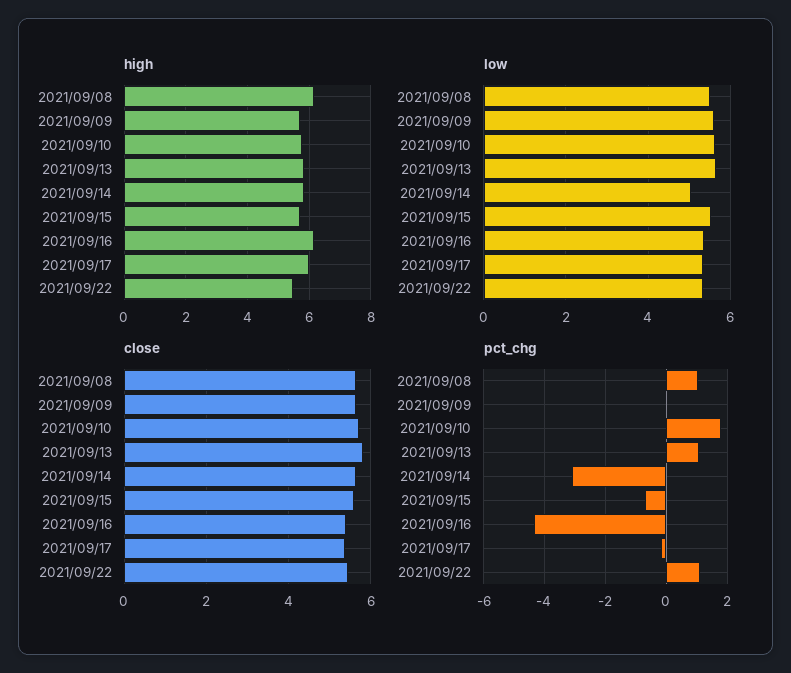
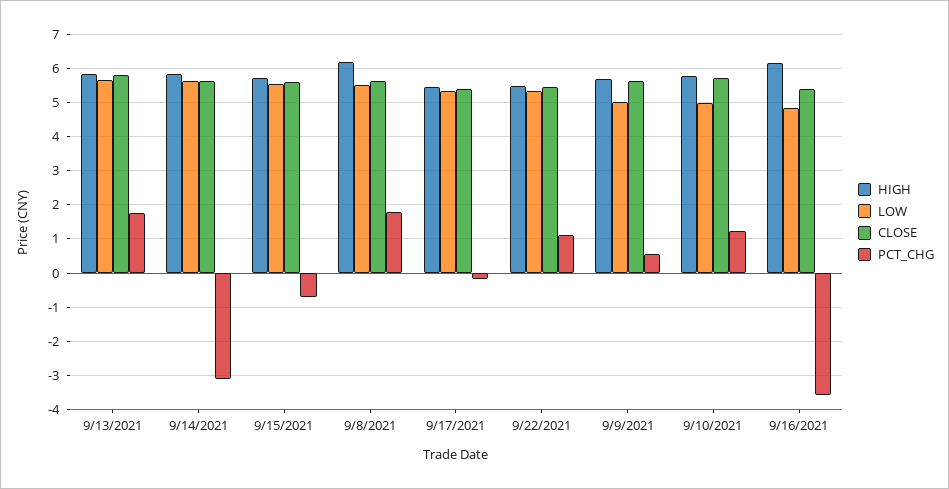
high, 2021/09/17: 6 -> 5.4
low, 2021/09/09: 5.6 -> 5
low, 2021/09/10: 5.6 -> 5
low, 2021/09/14: 5 -> 5.6
low, 2021/09/16: 5.4 -> 4.8
pct_chg, 2021/09/08: 1 -> 1.8
pct_chg, 2021/09/09: 0 -> 0.6
pct_chg, 2021/09/10: 1.8 -> 1.2
pct_chg, 2021/09/13: 1 -> 1.8
pct_chg, 2021/09/16: -4.4 -> -3.6

